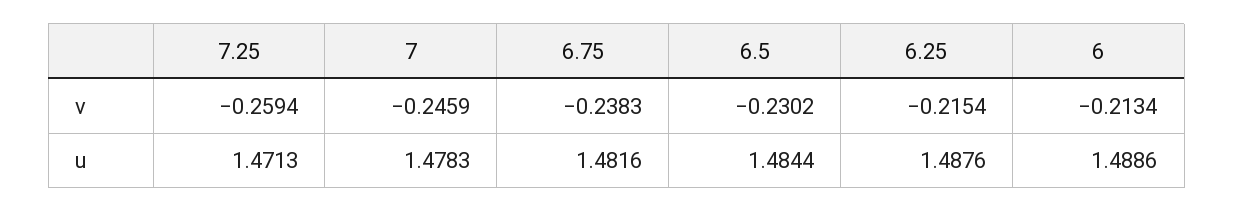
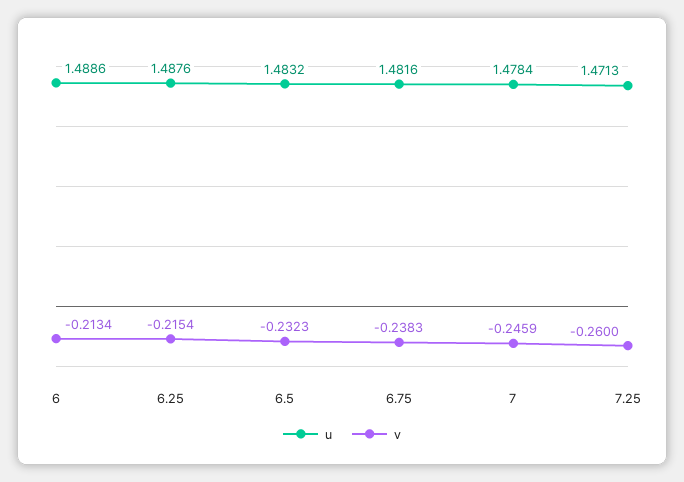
v, 7.25: -0.2594 -> -0.26
v, 6.5: -0.2302 -> -0.2323
u, 7: 1.4783 -> 1.4784
u, 6.5: 1.4844 -> 1.4832

